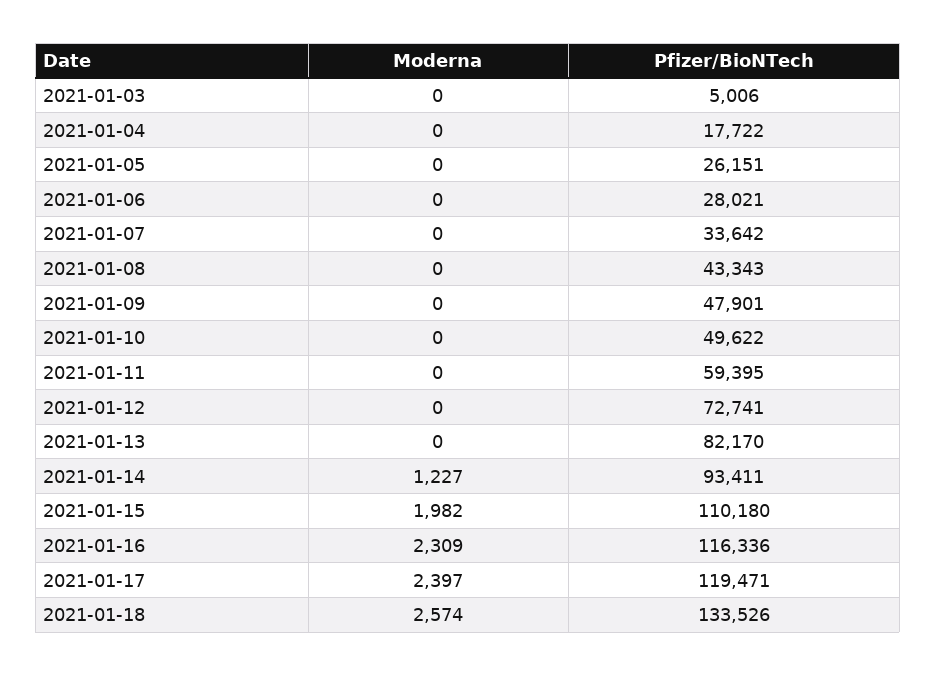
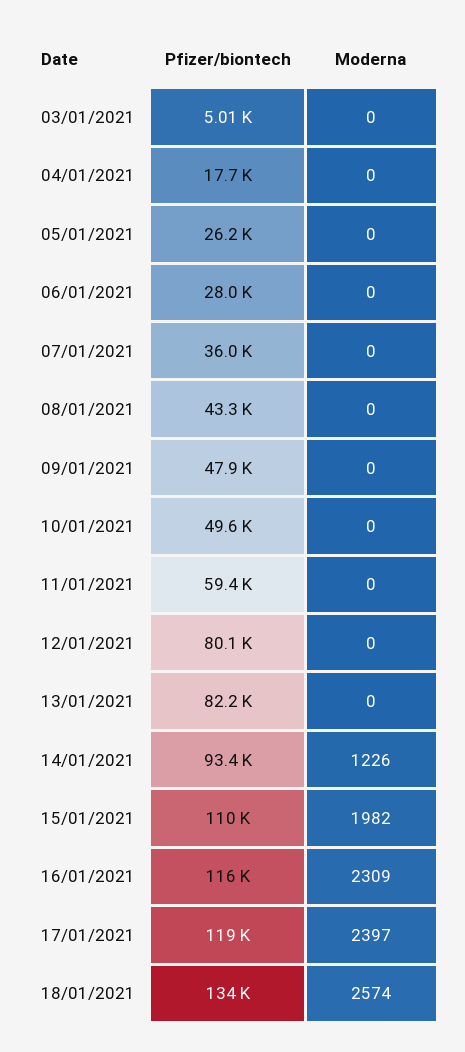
Pfizer/BioNTech, 2021-01-07: 33642 -> 36000
Pfizer/BioNTech, 2021-01-12: 72741 -> 80100
Moderna, 2021-01-14: 1227 -> 1226

